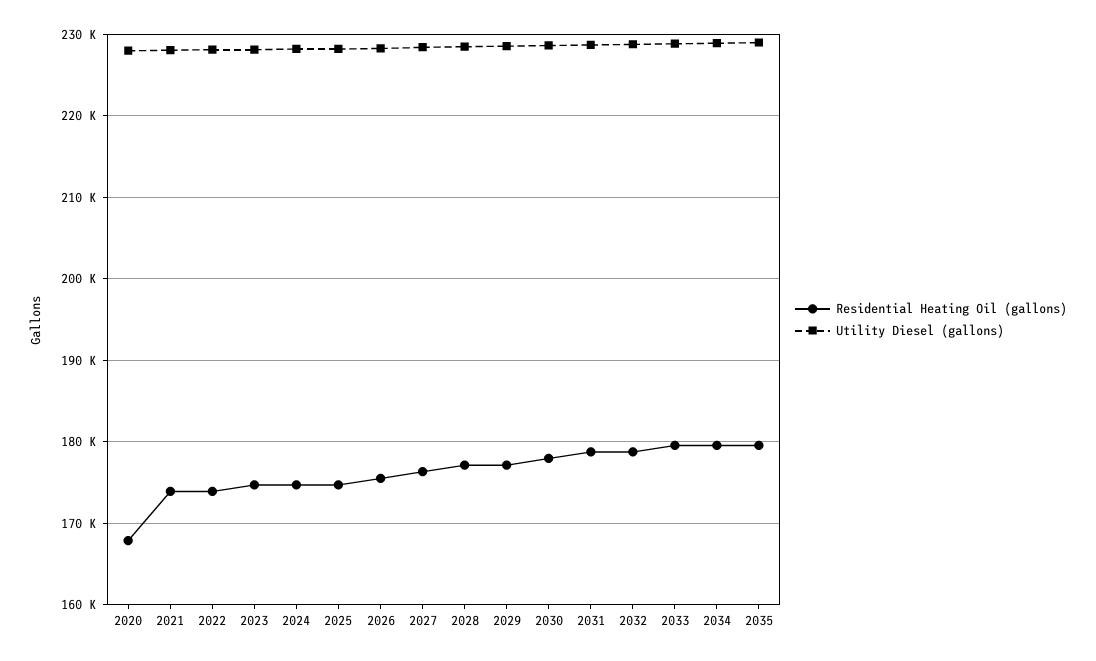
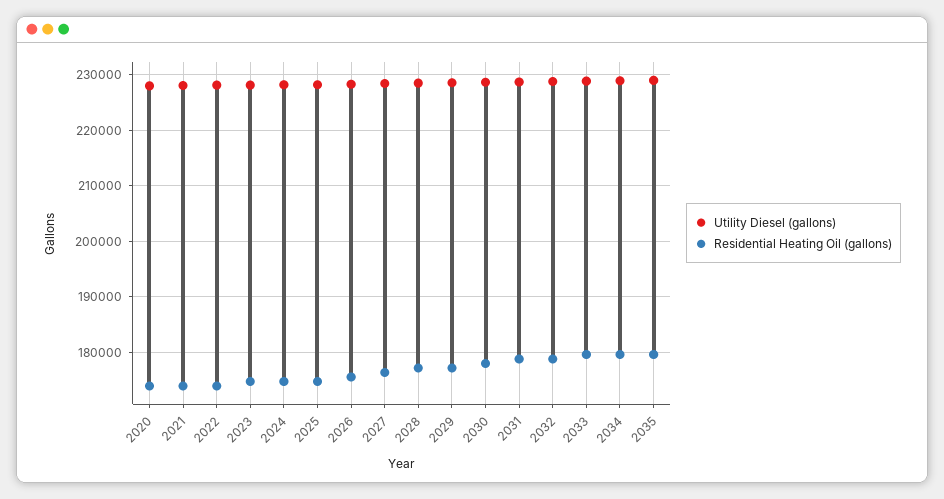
Residential Heating Oil (gallons), 2020: 168000 -> 174000

